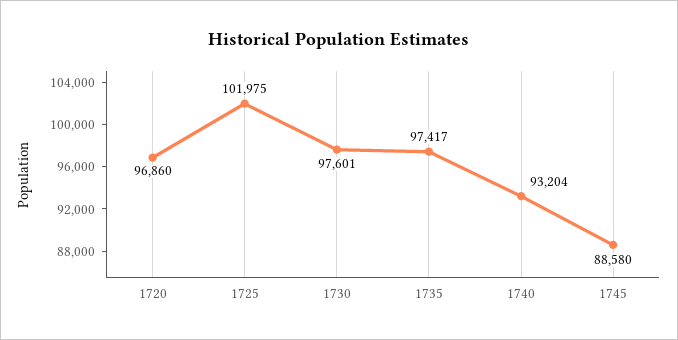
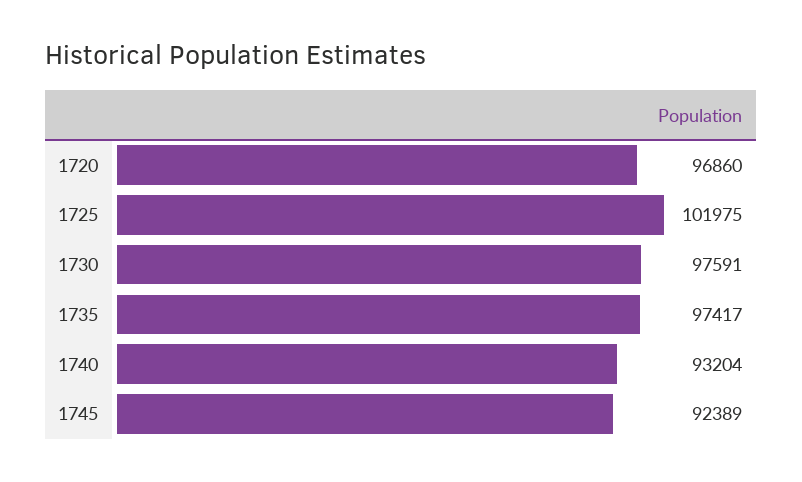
1730: 97601 -> 97591
1745: 88580 -> 92389

